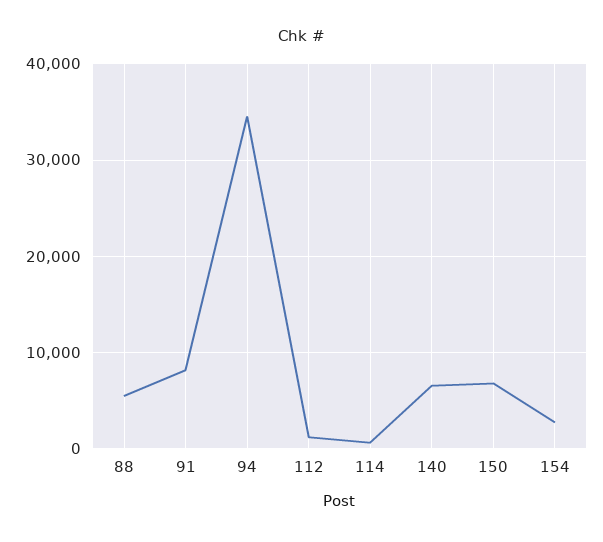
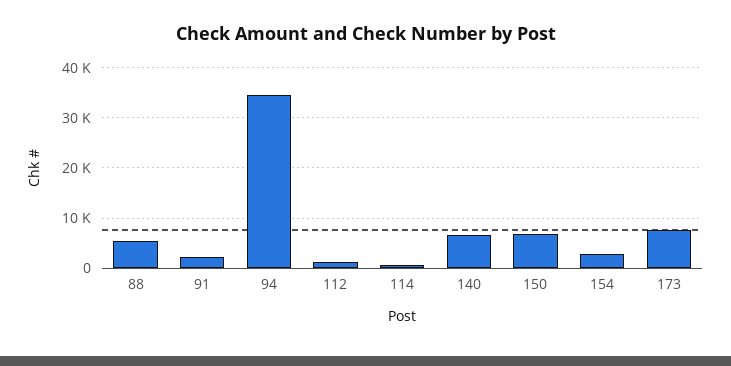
91: 8000 -> 2000
173: none -> 8000

